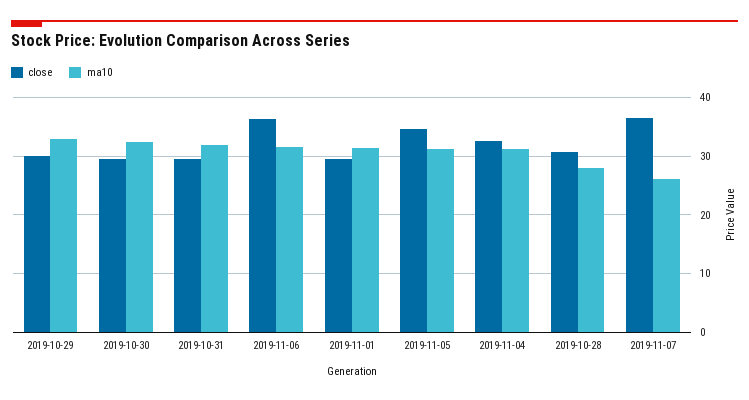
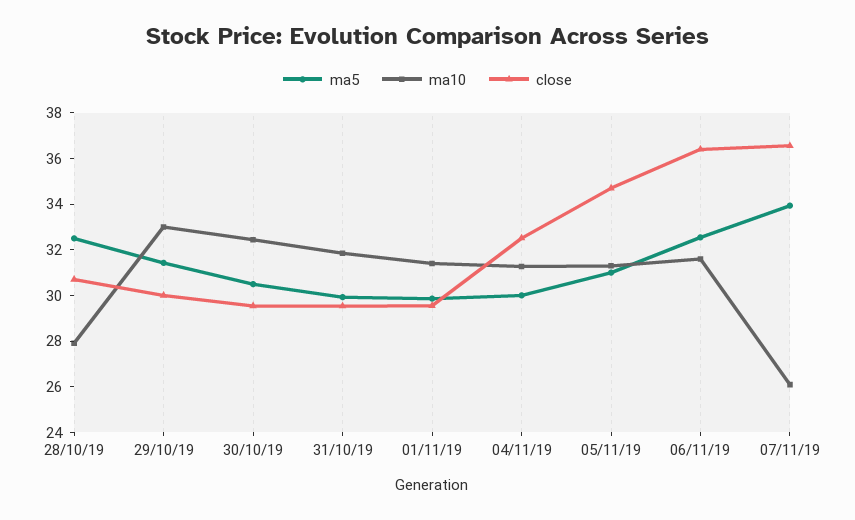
ma5, 2019-10-28: none -> 32.5
ma5, 2019-10-29: none -> 31.5
ma5, 2019-10-30: none -> 30.5
ma5, 2019-10-31: none -> 30
ma5, 2019-11-01: none -> 30
ma5, 2019-11-04: none -> 30
ma5, 2019-11-05: none -> 31
ma5, 2019-11-06: none -> 32.5
ma5, 2019-11-07: none -> 34

